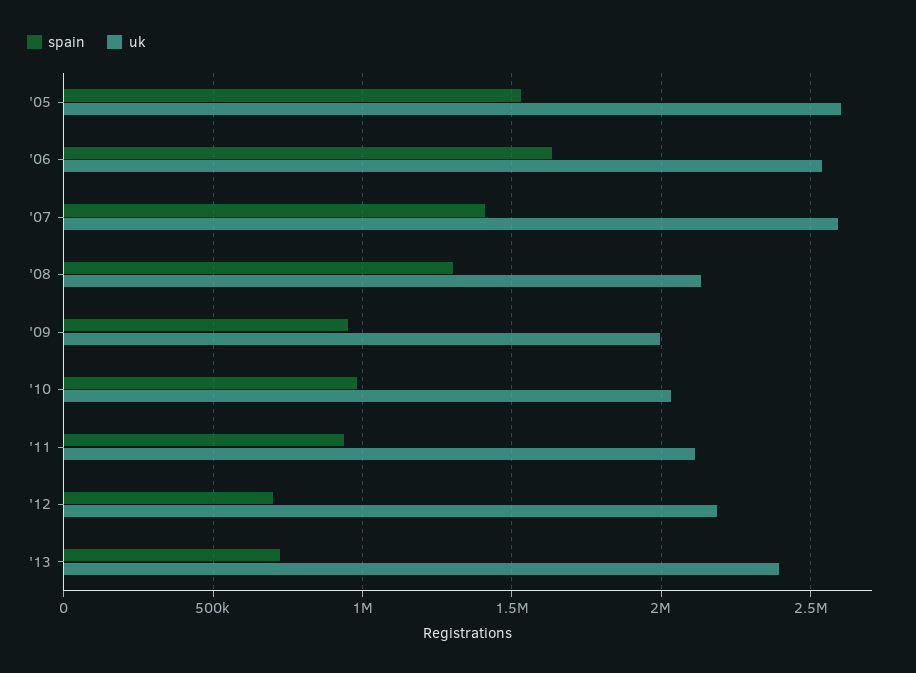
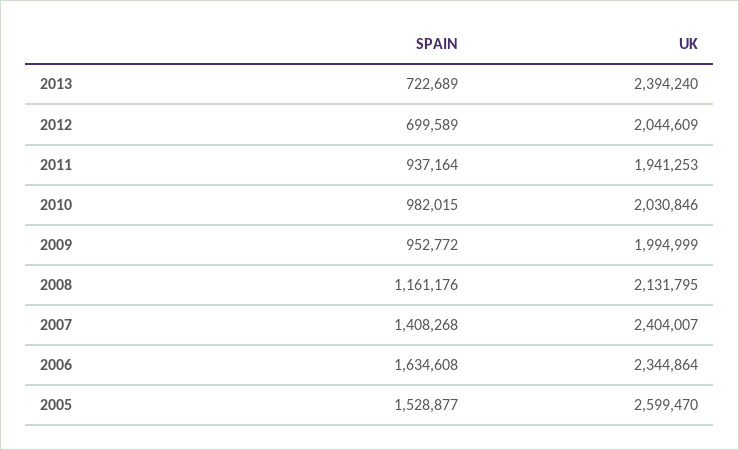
uk, '06: 2550000 -> 2344864
uk, '07: 2600000 -> 2404007
spain, '08: 1300000 -> 1161176
uk, '11: 2100000 -> 1941253
uk, '12: 2200000 -> 2044609

